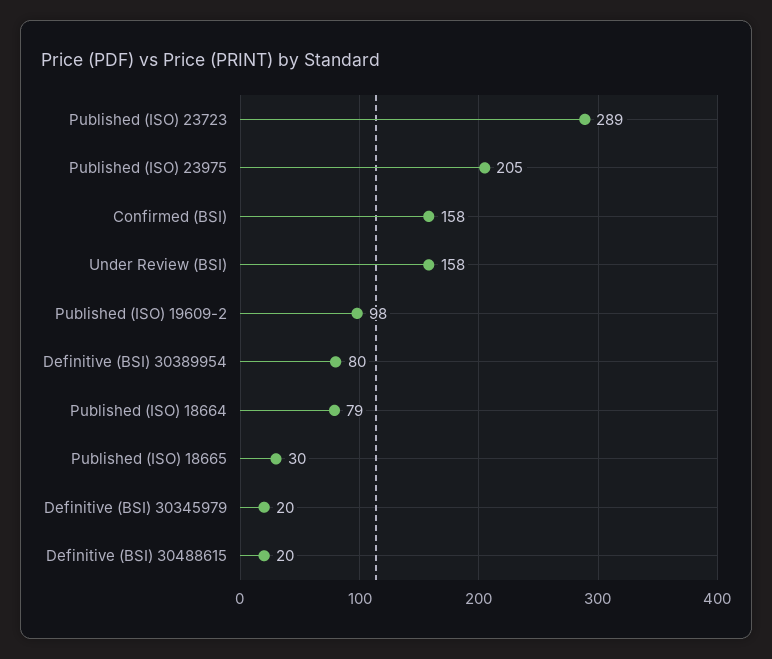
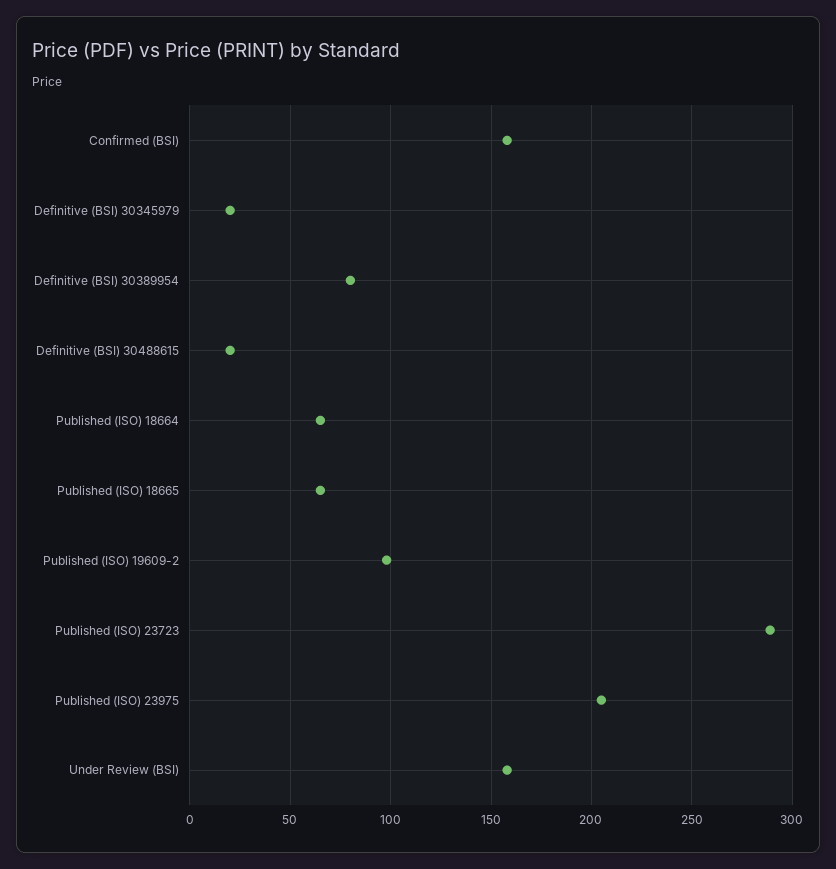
Published (ISO) 18664: 79 -> 65
Published (ISO) 18665: 30 -> 65

